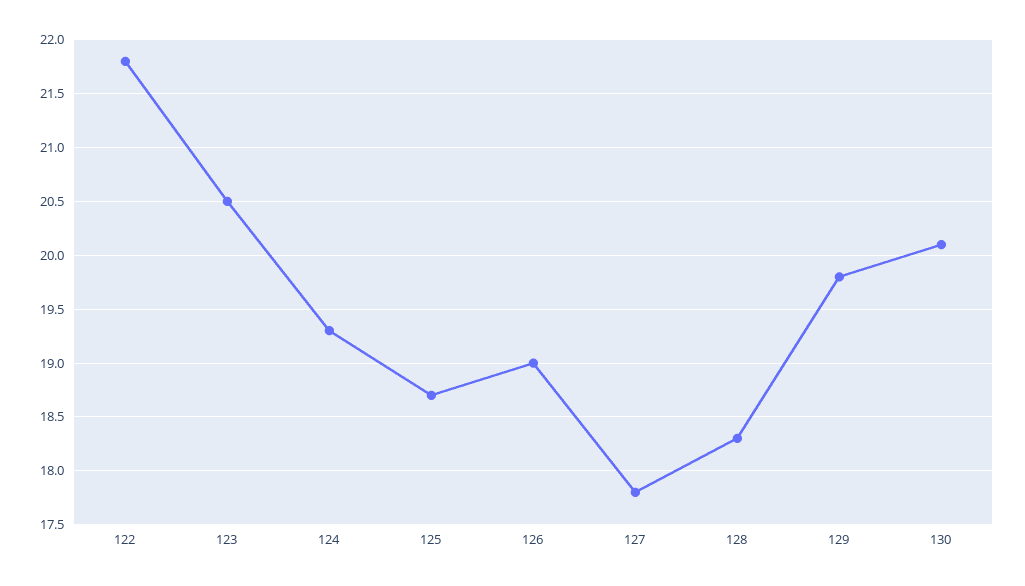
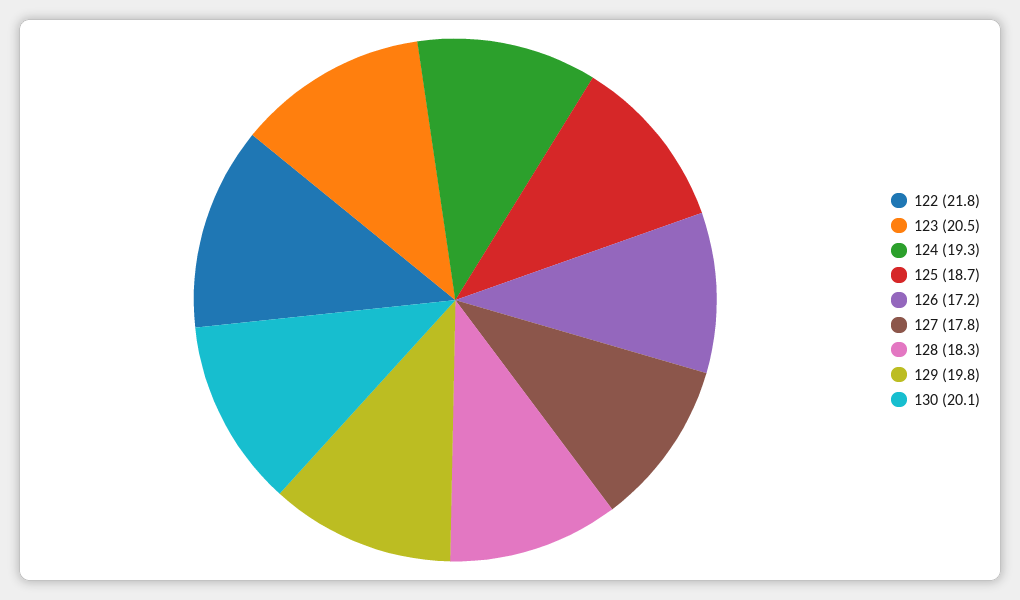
126: 19 -> 17.2

